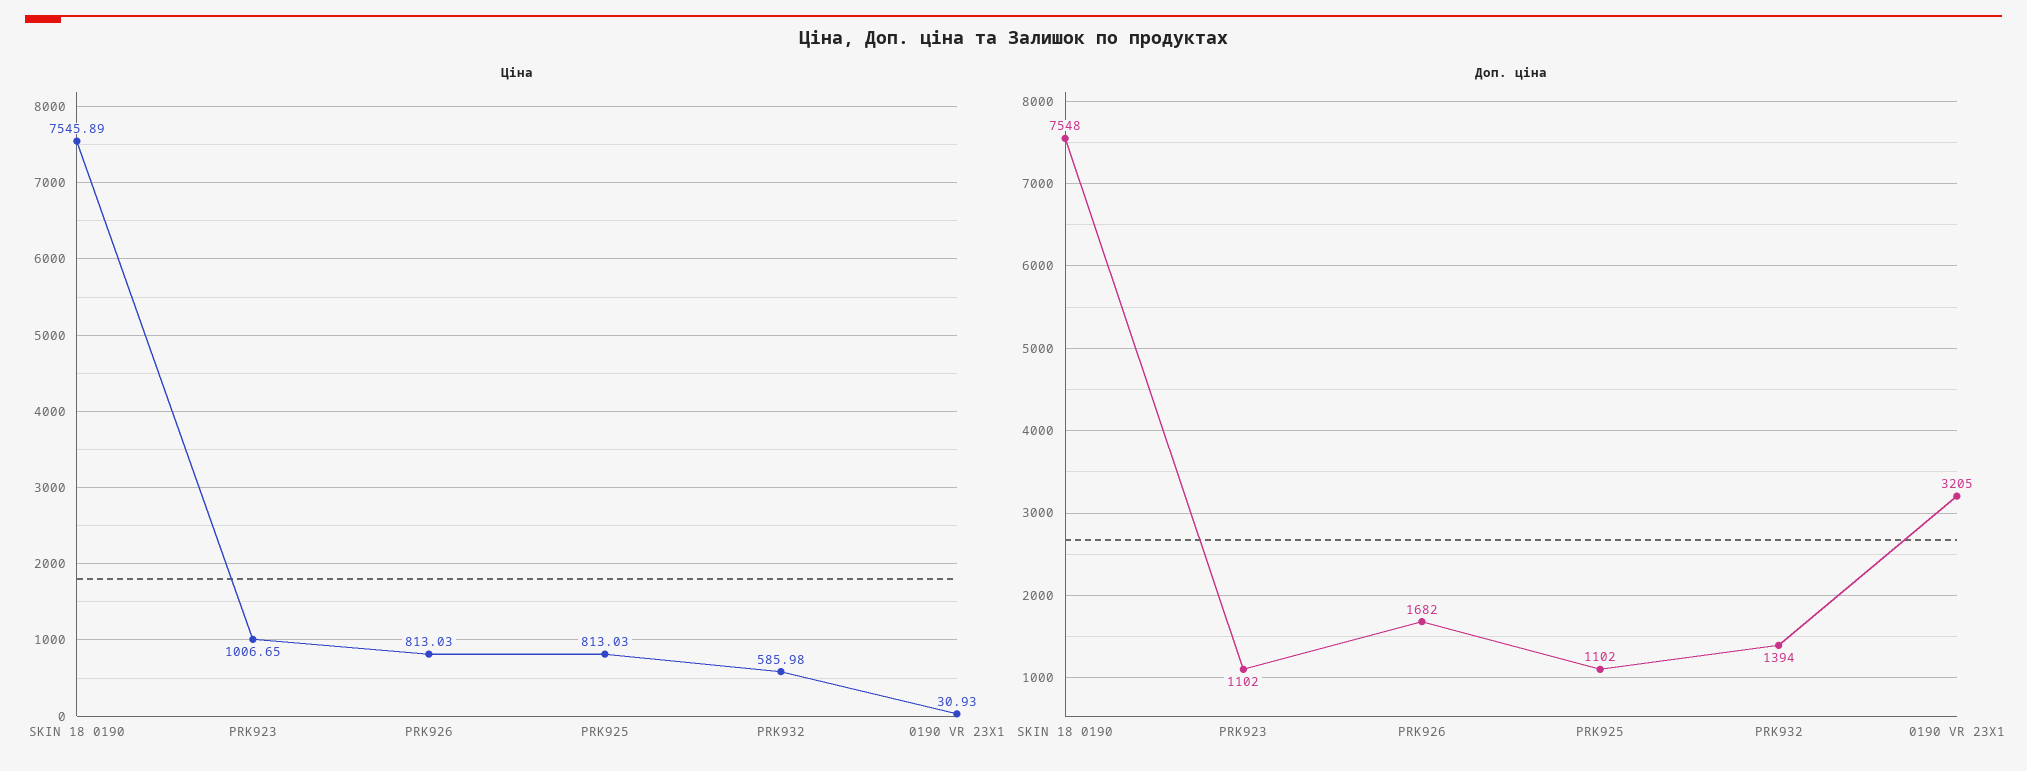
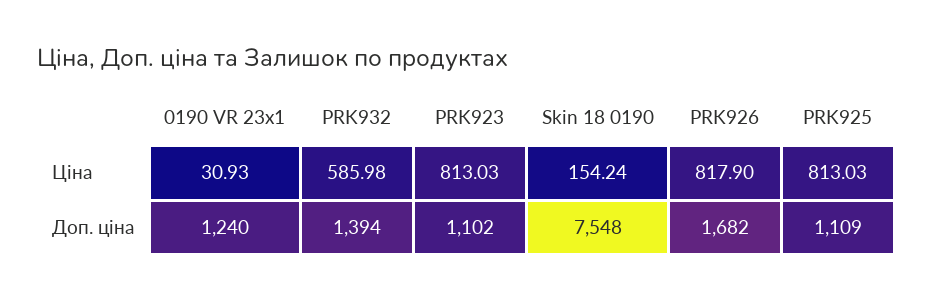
Ціна, SKIN 18 0190: 7545.89 -> 154.24
Ціна, PRK923: 1006.65 -> 813.03
Ціна, PRK926: 813.03 -> 817.9
Доп. ціна, PRK925: 1102 -> 1109
Доп. ціна, 0190 VR 23X1: 3205 -> 1240

